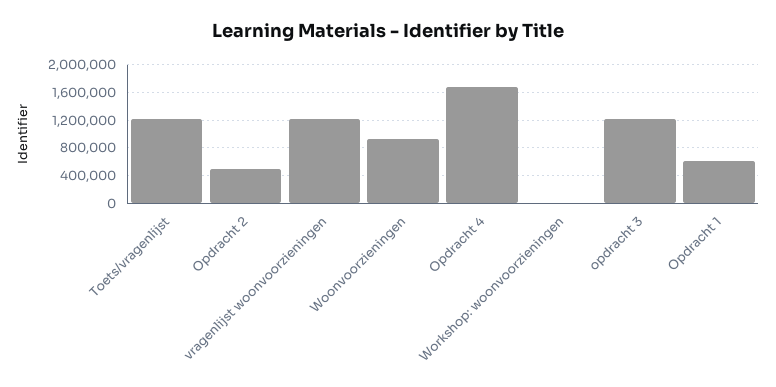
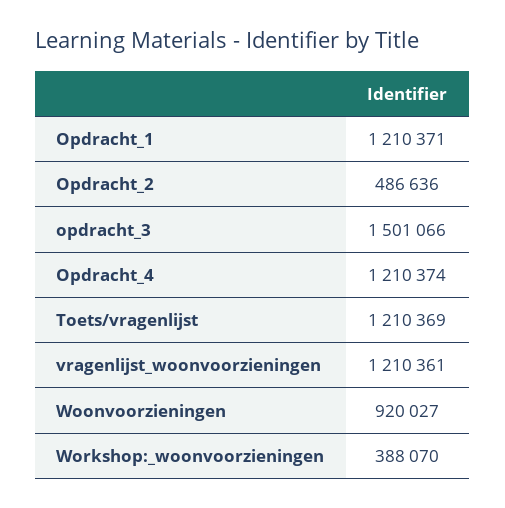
Opdracht 4: 1700000 -> 1210374
Workshop: woonvoorzieningen: 0 -> 388070
opdracht 3: 1200000 -> 1501066
Opdracht 1: 600000 -> 1210371

